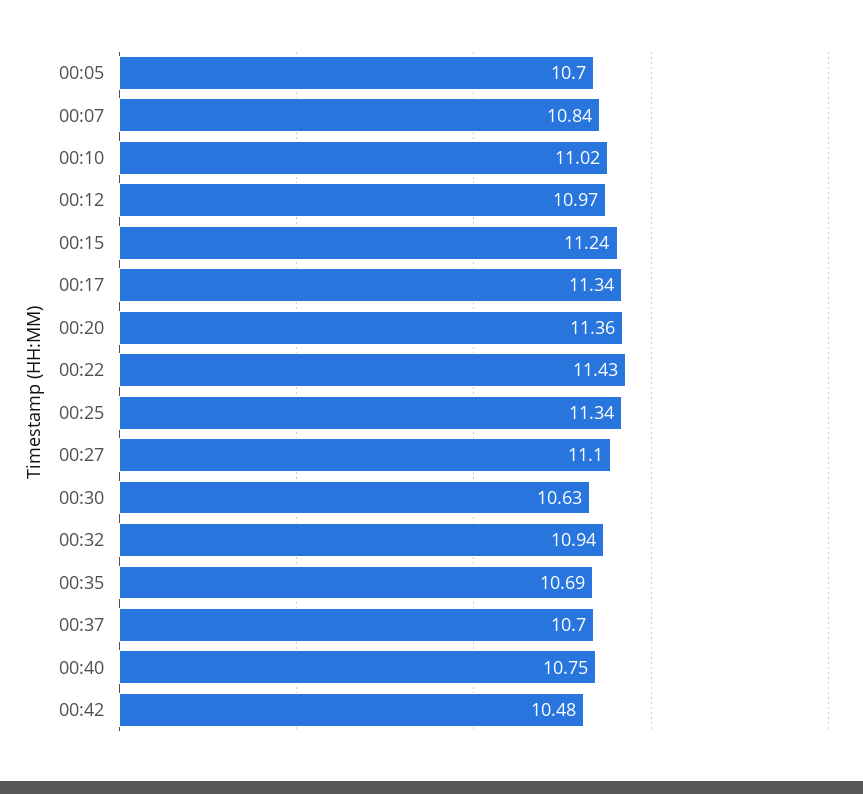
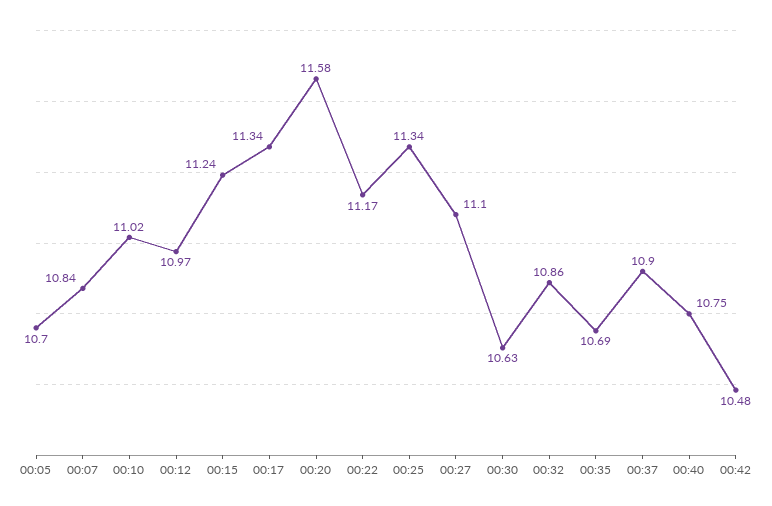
00:20: 11.36 -> 11.58
00:22: 11.43 -> 11.17
00:32: 10.94 -> 10.86
00:37: 10.7 -> 10.9

